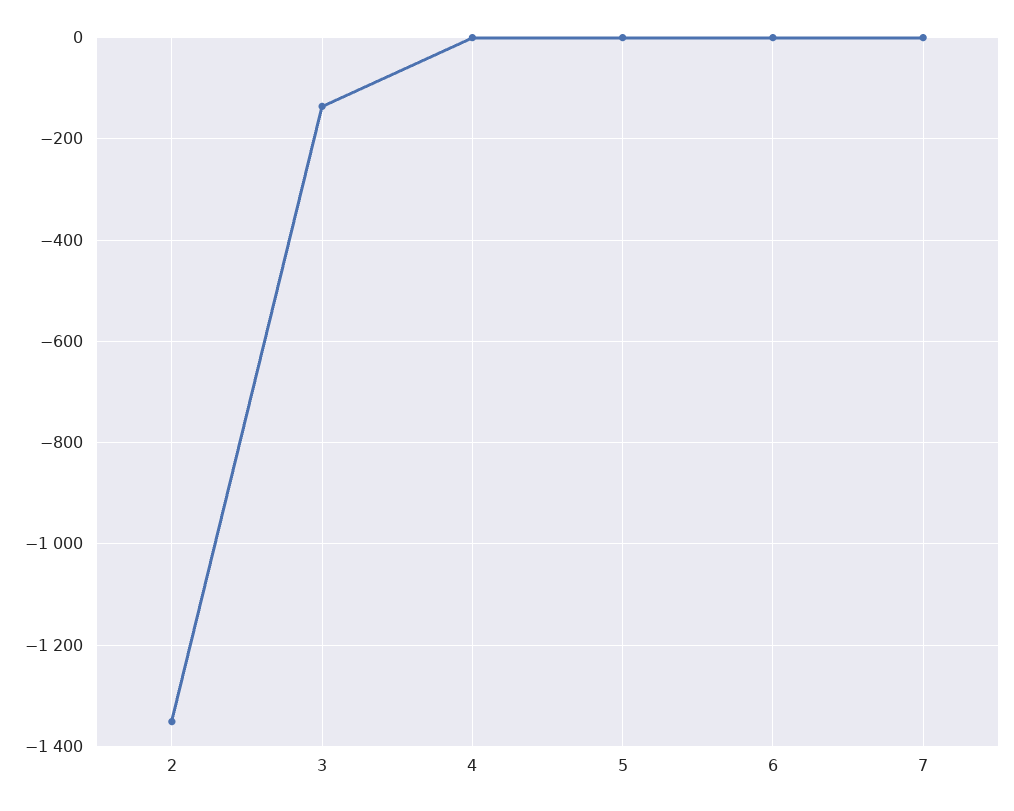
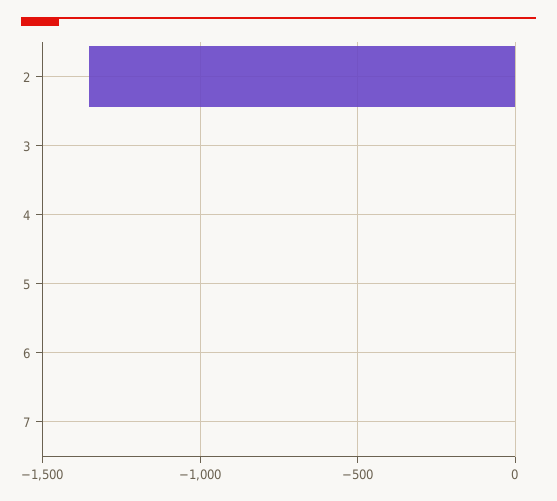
3: -140 -> 0

